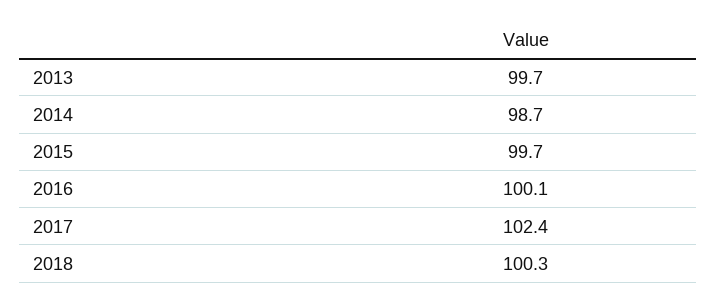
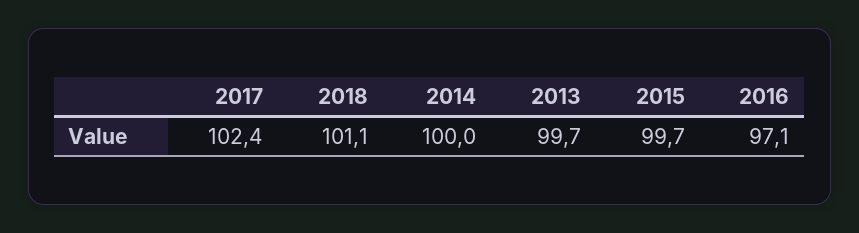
2014: 98.7 -> 100
2016: 100.1 -> 97.1
2018: 100.3 -> 101.1

